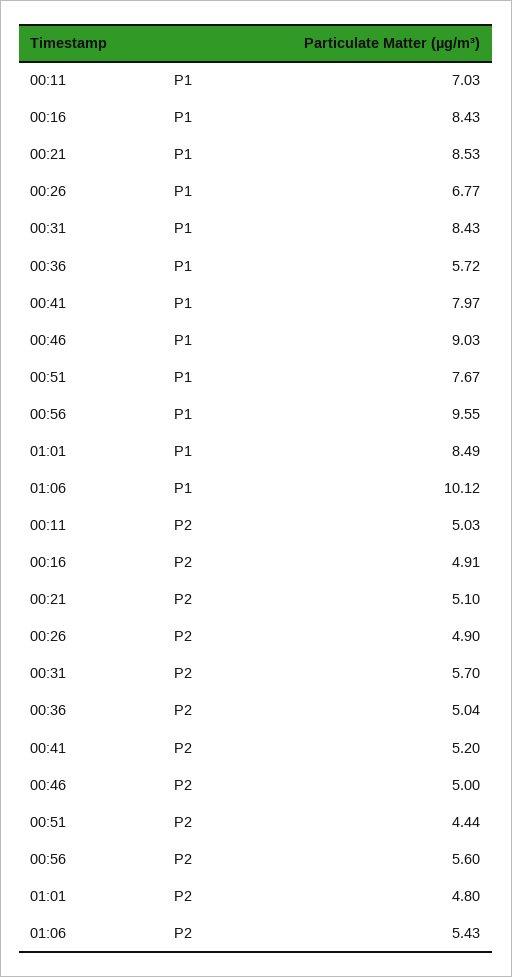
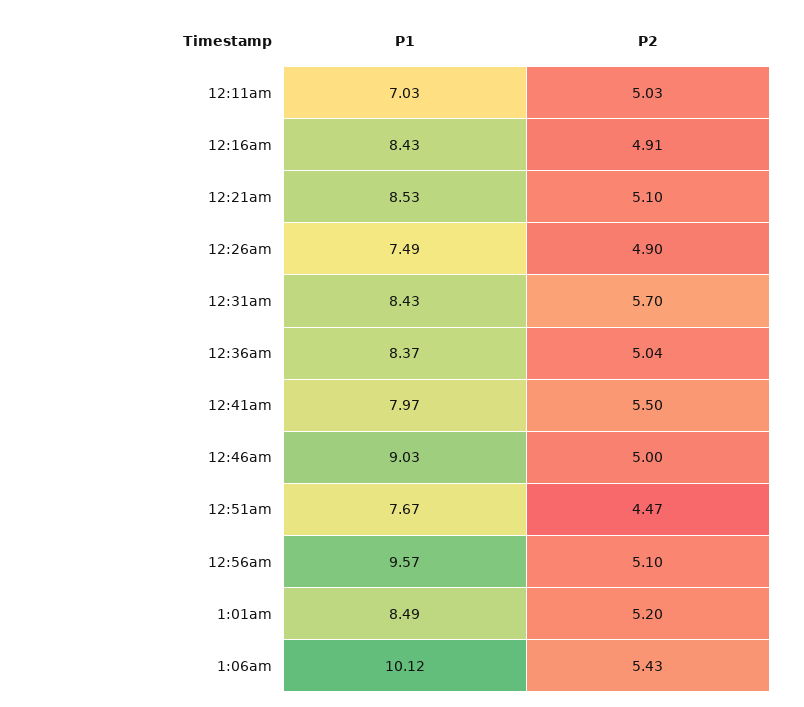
00:26, P1: 6.77 -> 7.49
00:36, P1: 5.72 -> 8.37
00:56, P1: 9.55 -> 9.57
00:41, P2: 5.2 -> 5.5
00:51, P2: 4.44 -> 4.47
00:56, P2: 5.6 -> 5.1
01:01, P2: 4.8 -> 5.2

